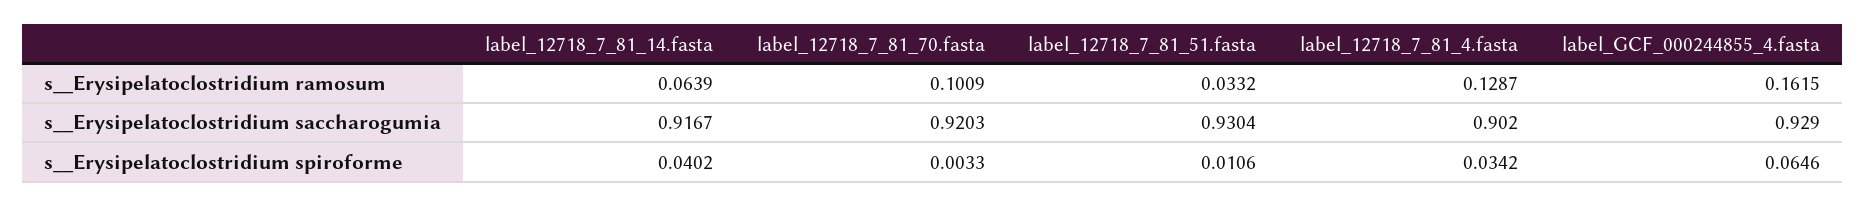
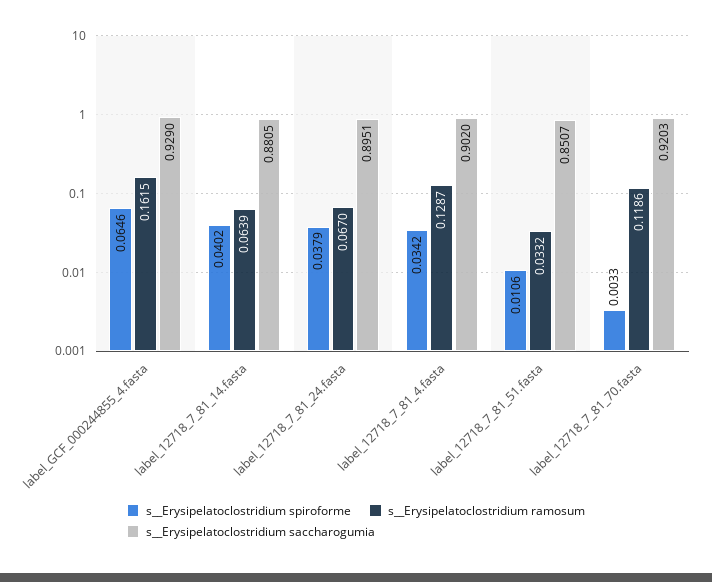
s__Erysipelatoclostridium ramosum, label_12718_7_81_70.fasta: 0.1009 -> 0.1186
s__Erysipelatoclostridium saccharogumia, label_12718_7_81_14.fasta: 0.9167 -> 0.8805
s__Erysipelatoclostridium saccharogumia, label_12718_7_81_51.fasta: 0.9304 -> 0.8507
s__Erysipelatoclostridium spiroforme, label_12718_7_81_24.fasta: none -> 0.0379
s__Erysipelatoclostridium ramosum, label_12718_7_81_24.fasta: none -> 0.067
s__Erysipelatoclostridium saccharogumia, label_12718_7_81_24.fasta: none -> 0.8951

